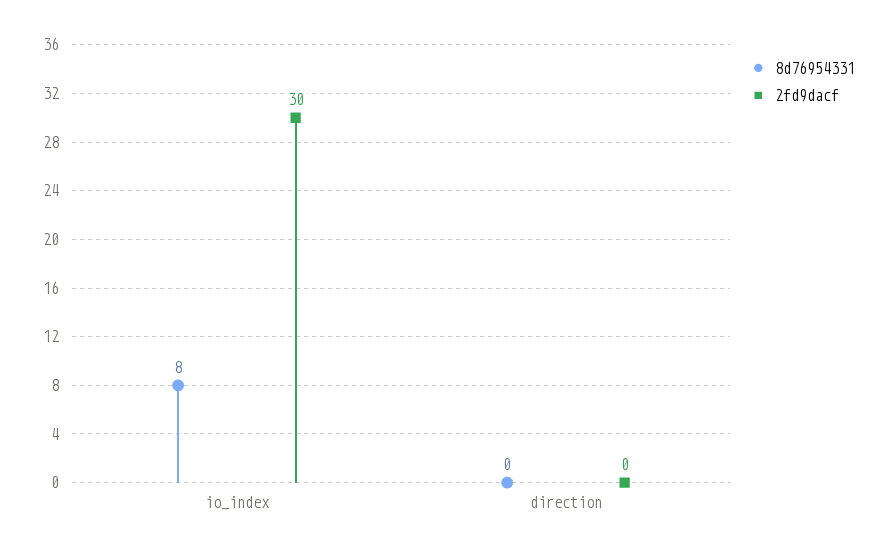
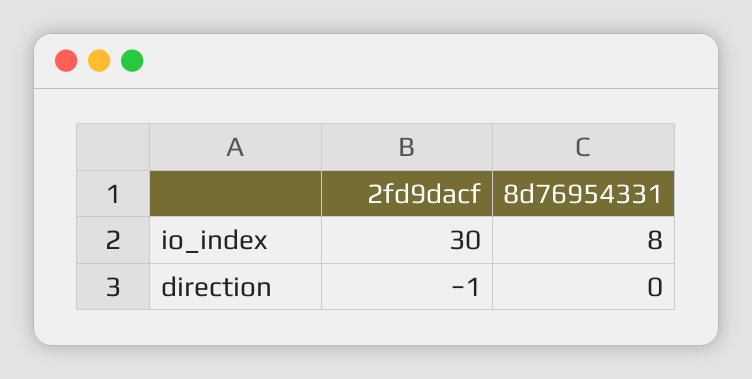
2fd9dacf, direction: 0 -> -1

